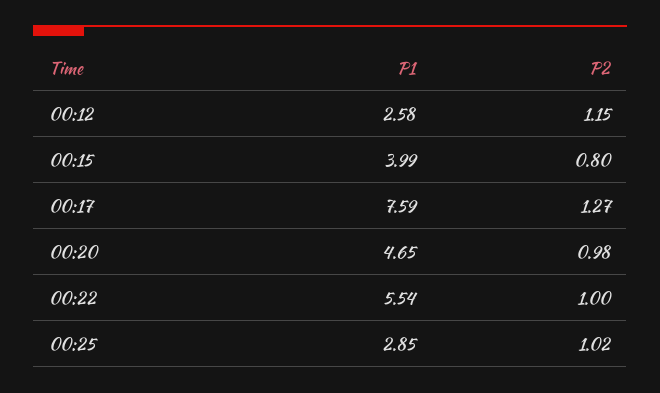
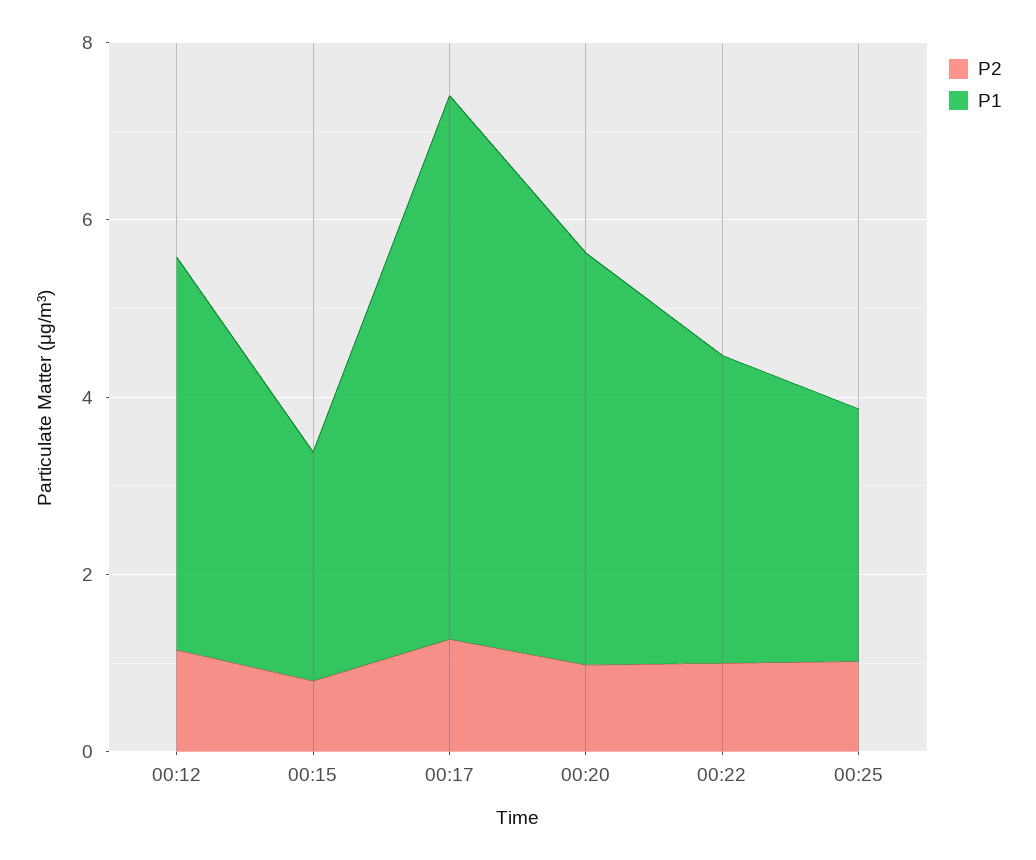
P1, 00:12: 2.58 -> 4.5
P1, 00:15: 3.99 -> 2.5
P1, 00:17: 7.59 -> 6
P1, 00:22: 5.54 -> 3.5

